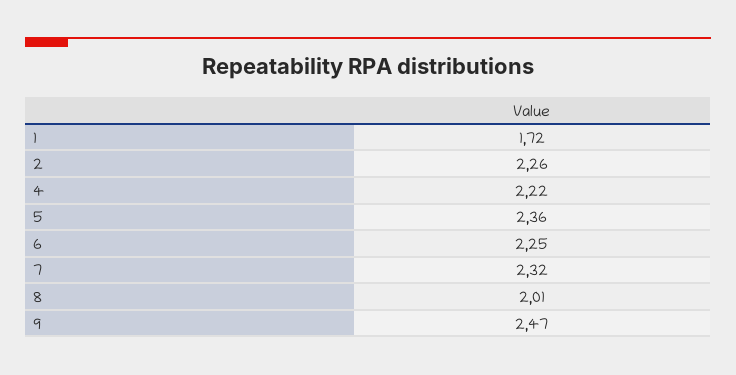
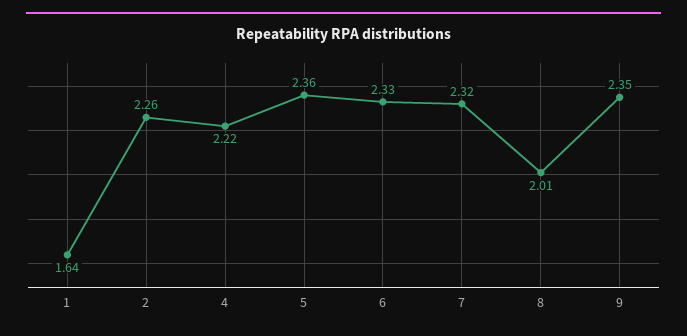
1: 1.72 -> 1.64
6: 2.25 -> 2.33
9: 2.47 -> 2.35

